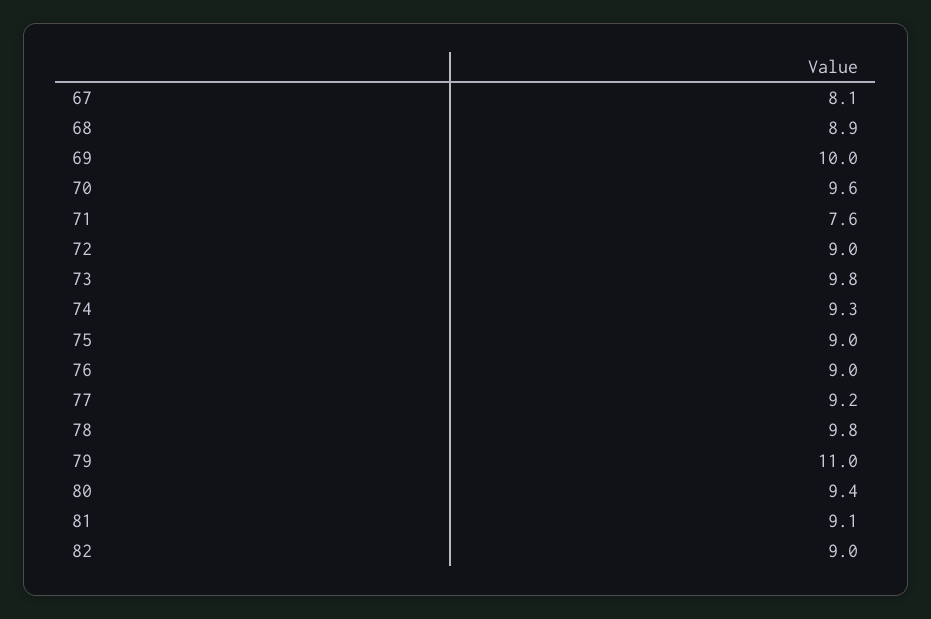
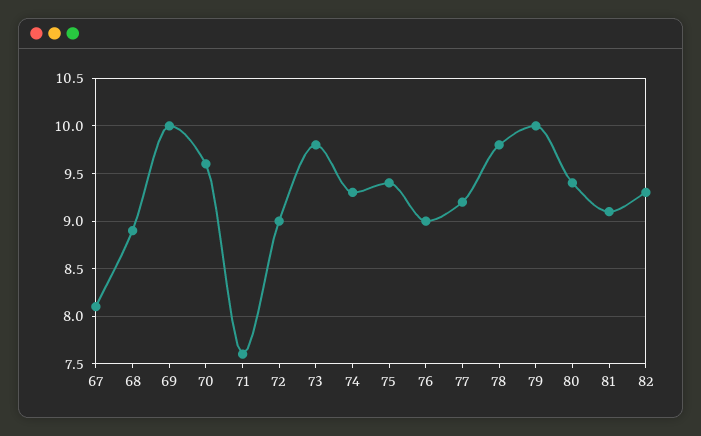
75: 9 -> 9.4
79: 11 -> 10
82: 9 -> 9.3

